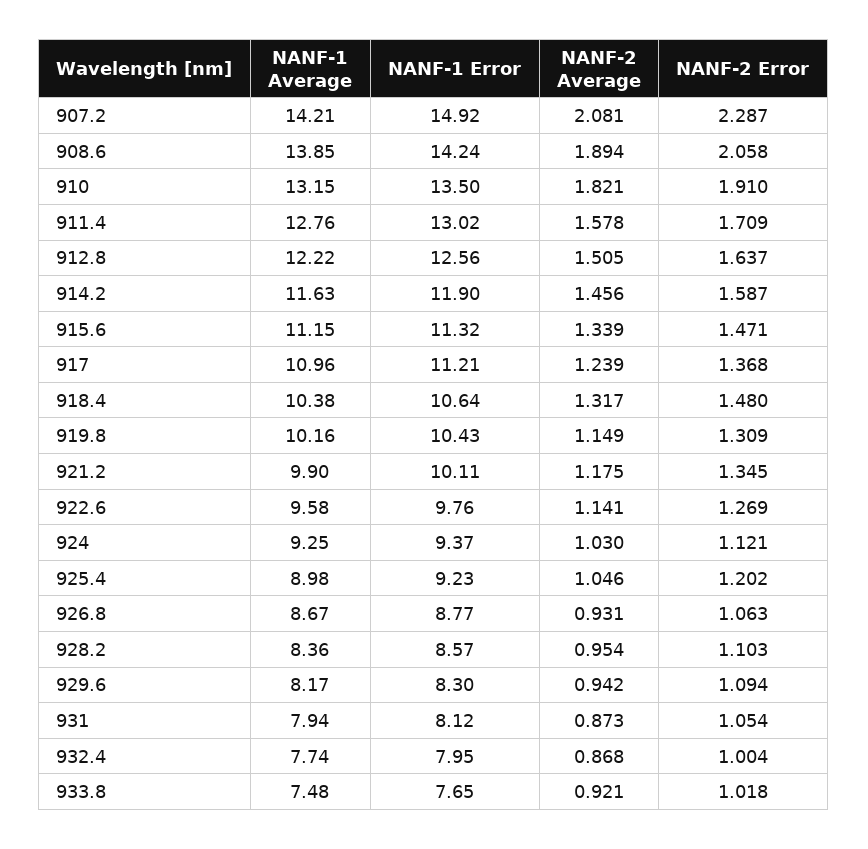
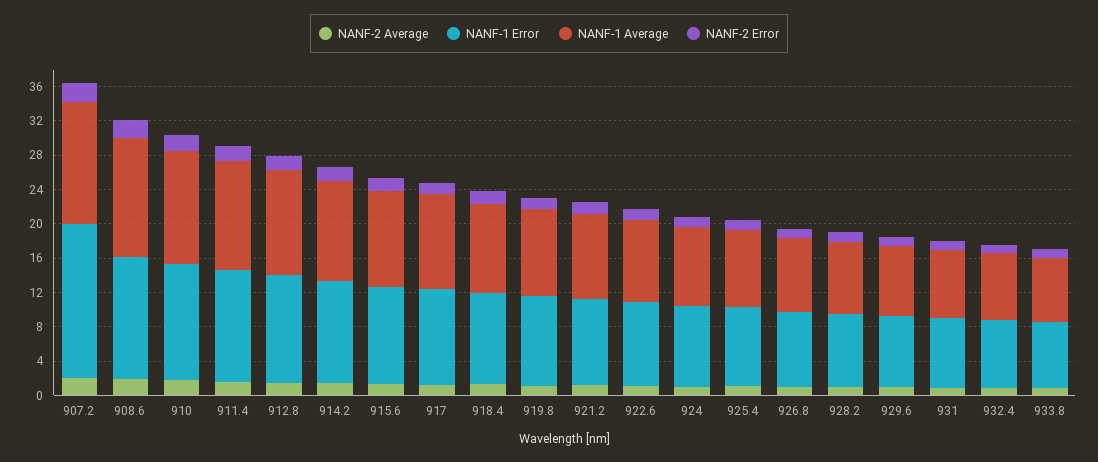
NANF-1 Error, 907.2: 14.92 -> 18

